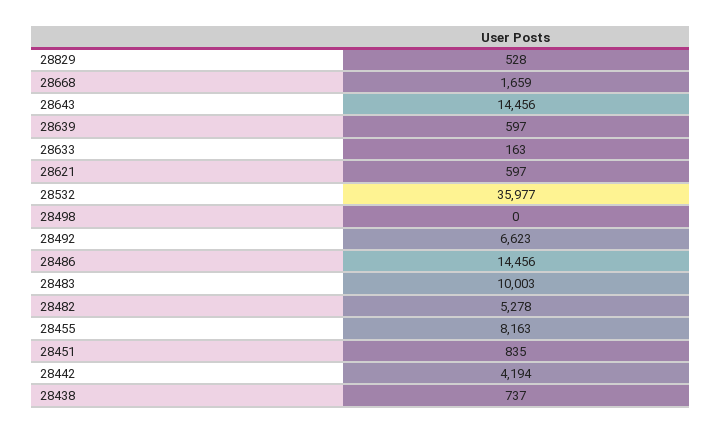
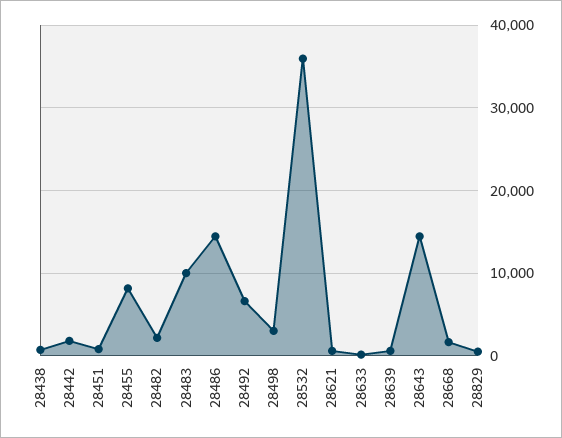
28498: 0 -> 3000
28482: 5278 -> 2000
28442: 4194 -> 2000

